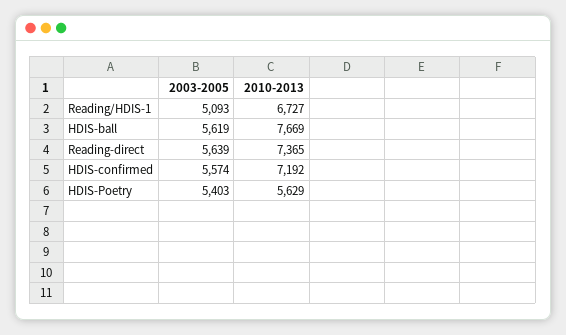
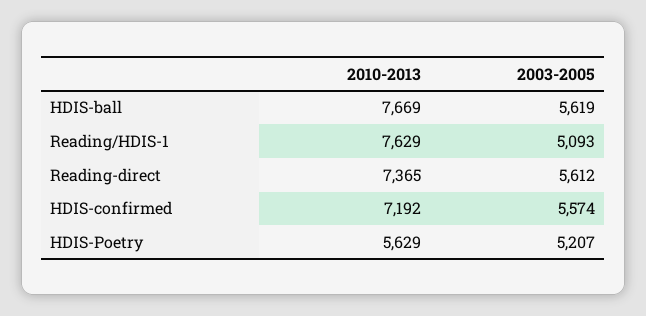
2010-2013, Reading/HDIS-1: 6727 -> 7629
2003-2005, Reading-direct: 5639 -> 5612
2003-2005, HDIS-Poetry: 5403 -> 5207

